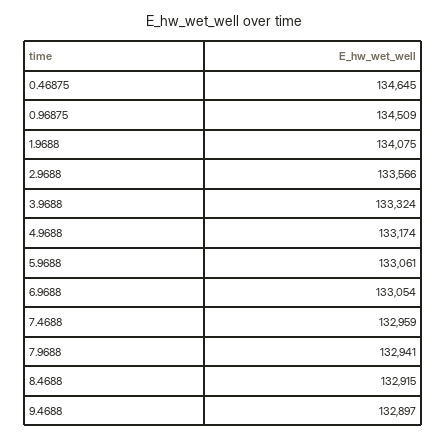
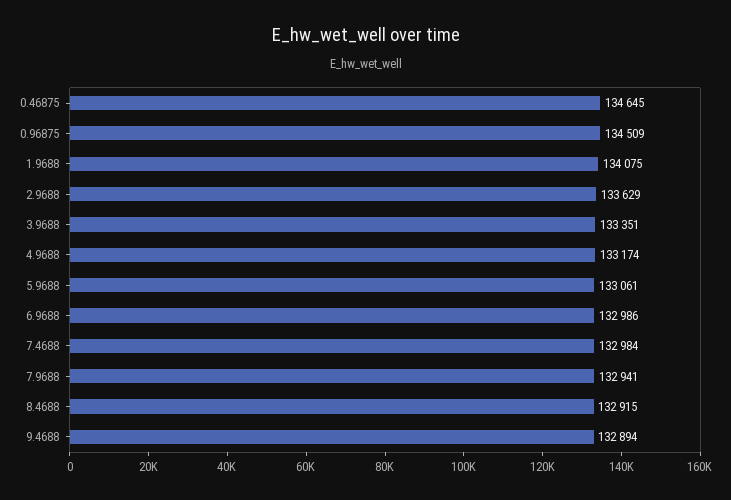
2.9688: 133566 -> 133629
3.9688: 133324 -> 133351
6.9688: 133054 -> 132986
7.4688: 132959 -> 132984
9.4688: 132897 -> 132894

